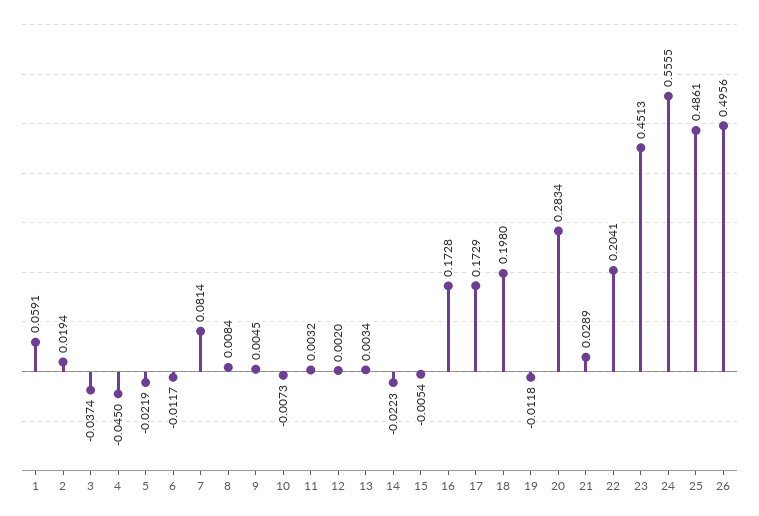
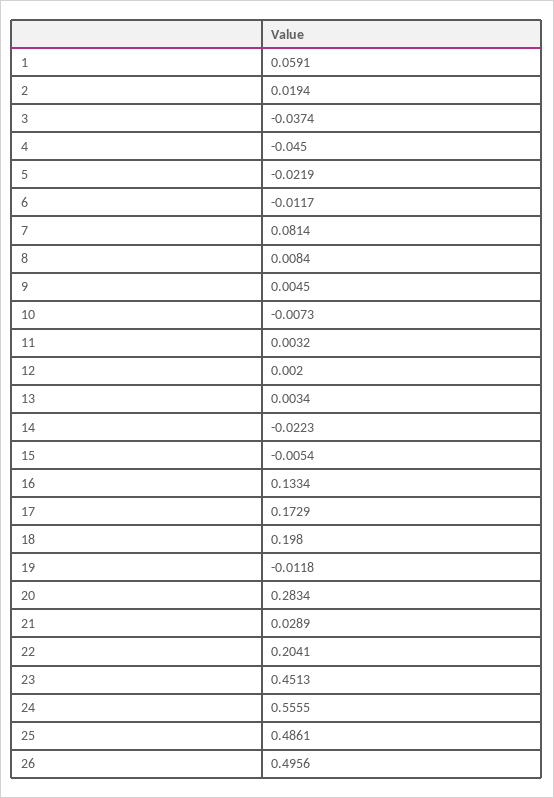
16: 0.1728 -> 0.1334

